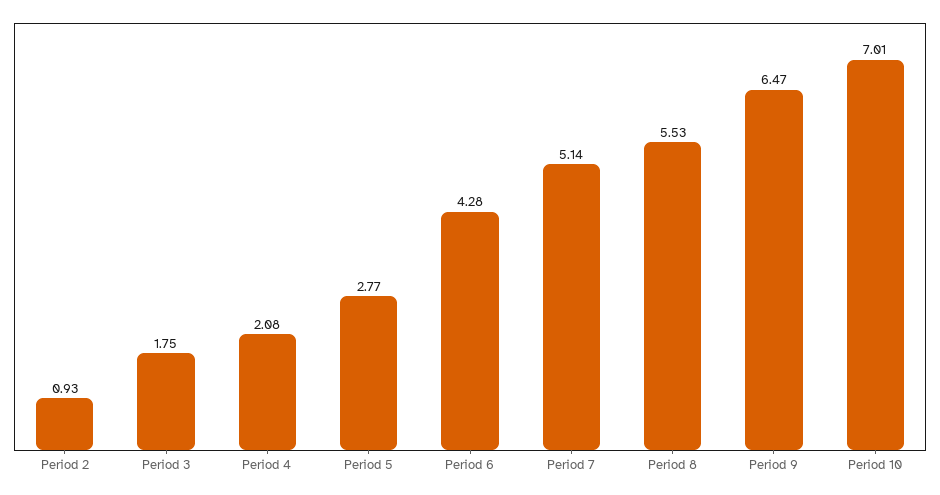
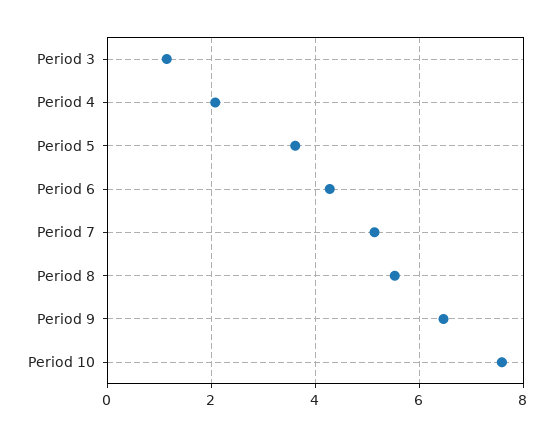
Period 2: 0.93 -> none
Period 3: 1.75 -> 1.2
Period 5: 2.77 -> 3.6
Period 10: 7.01 -> 7.6

